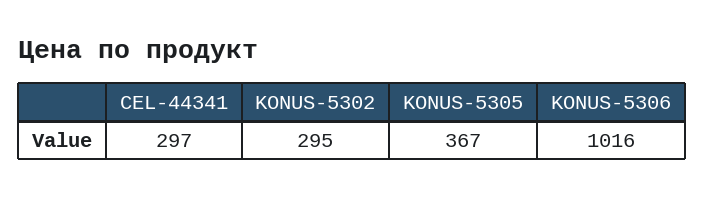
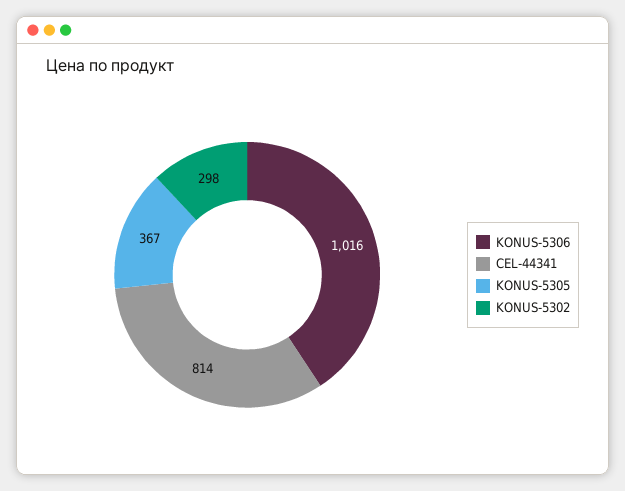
CEL-44341: 297 -> 814
KONUS-5302: 295 -> 298

